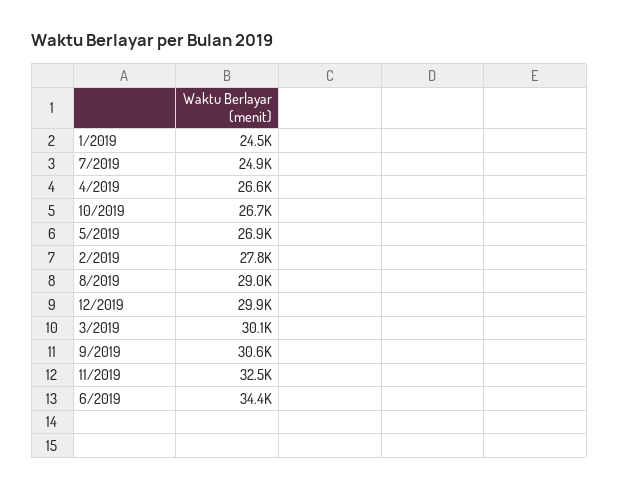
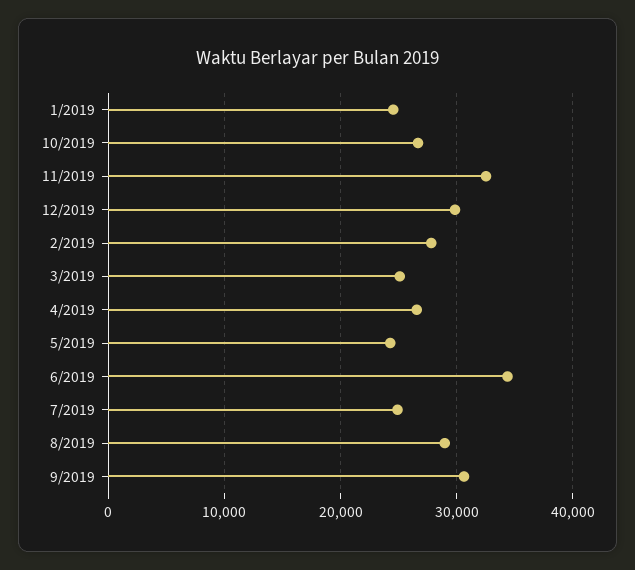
5/2019: 26900 -> 24000
3/2019: 30100 -> 25000

